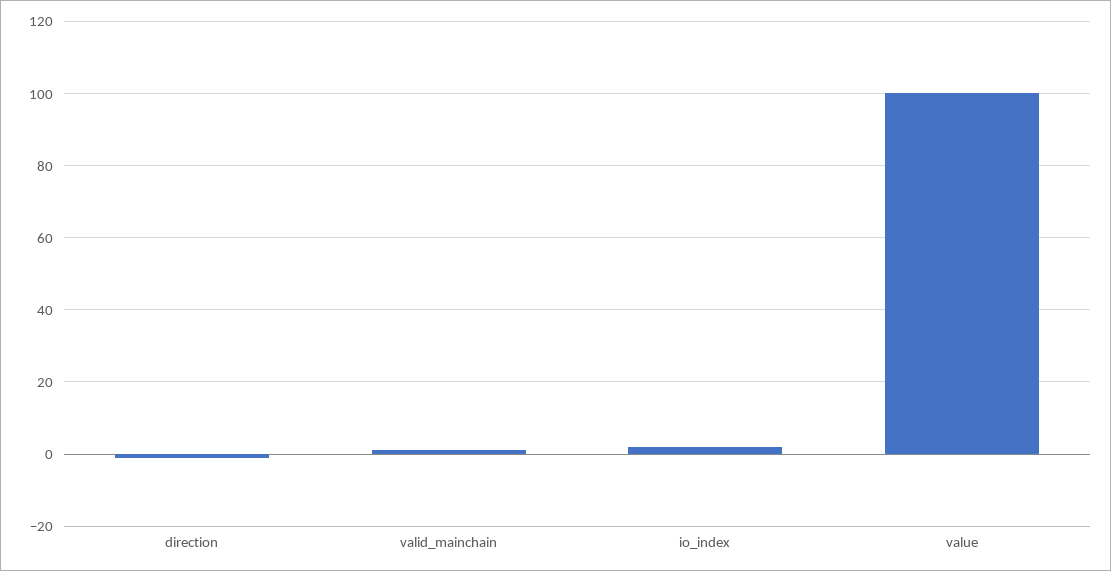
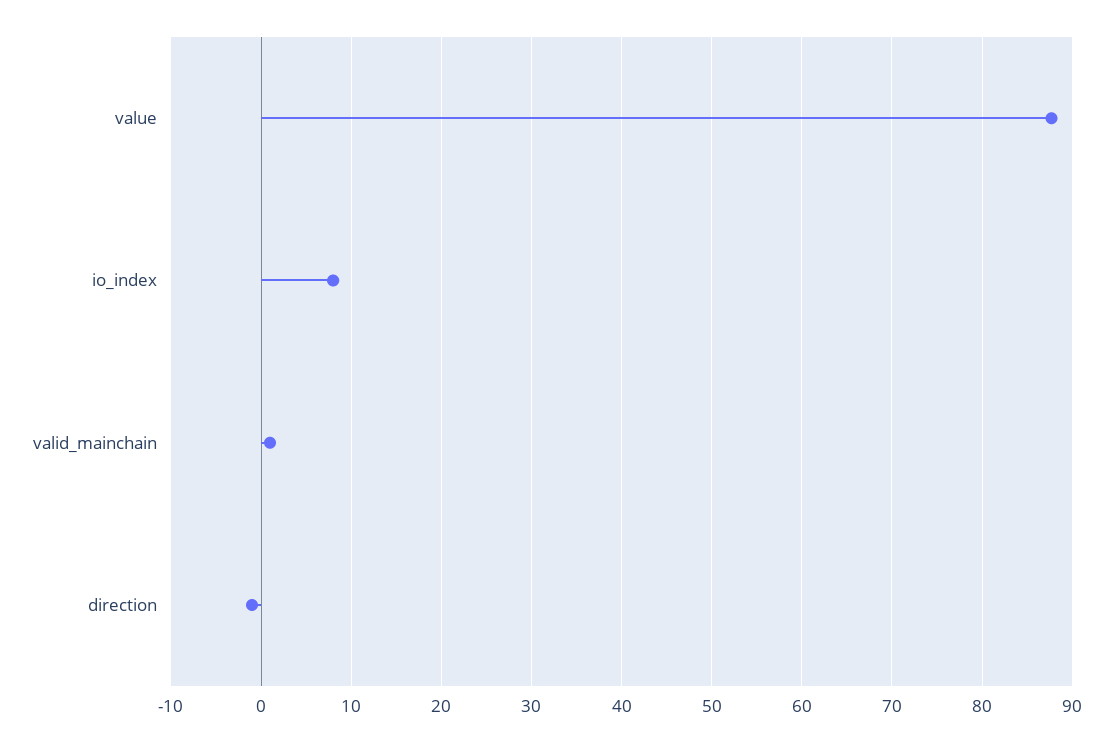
io_index: 2 -> 8
value: 100 -> 88

